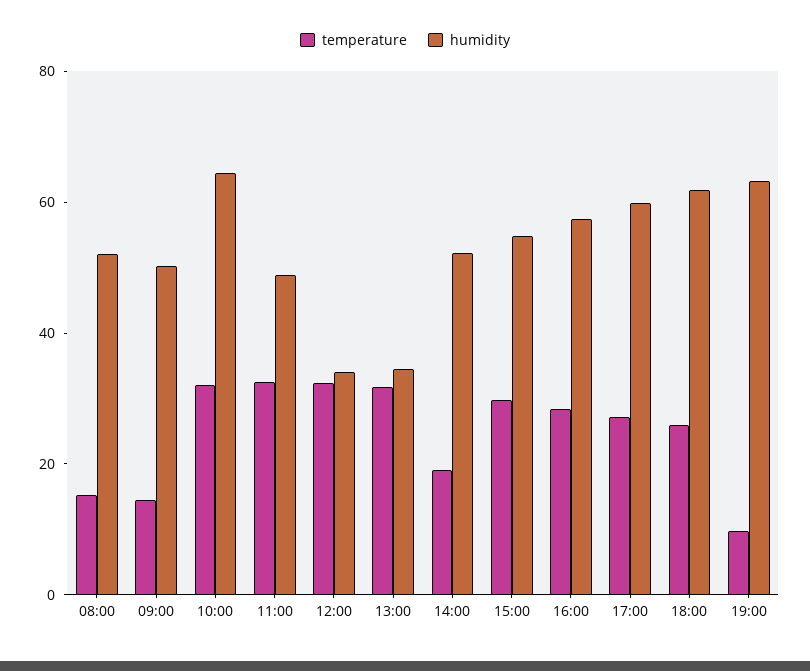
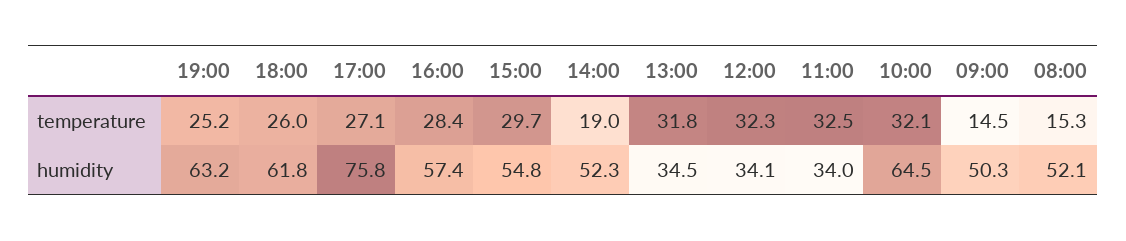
humidity, 11:00: 50 -> 34
humidity, 17:00: 60 -> 75.8
temperature, 19:00: 10 -> 25.2

